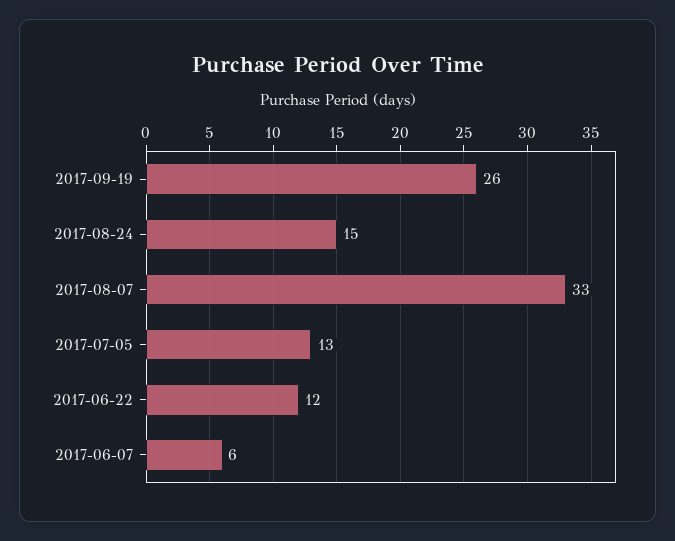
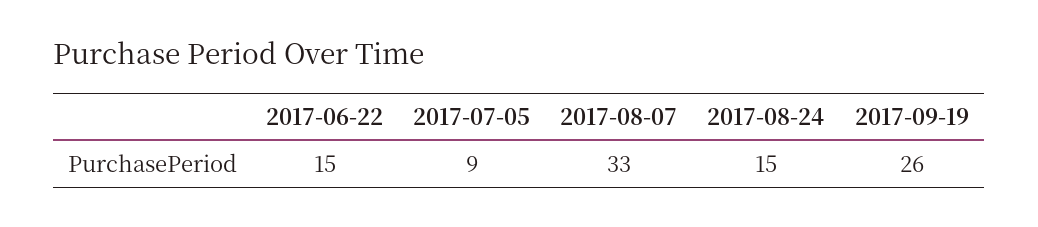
2017-07-05: 13 -> 9
2017-06-22: 12 -> 15
2017-06-07: 6 -> none

